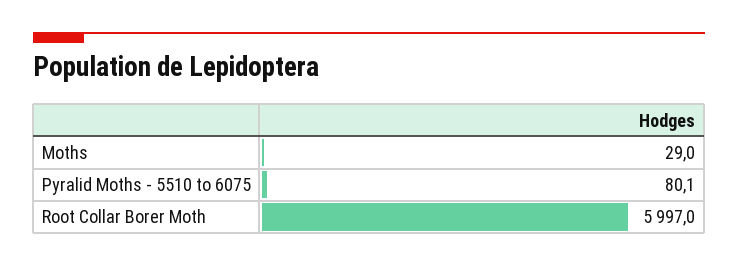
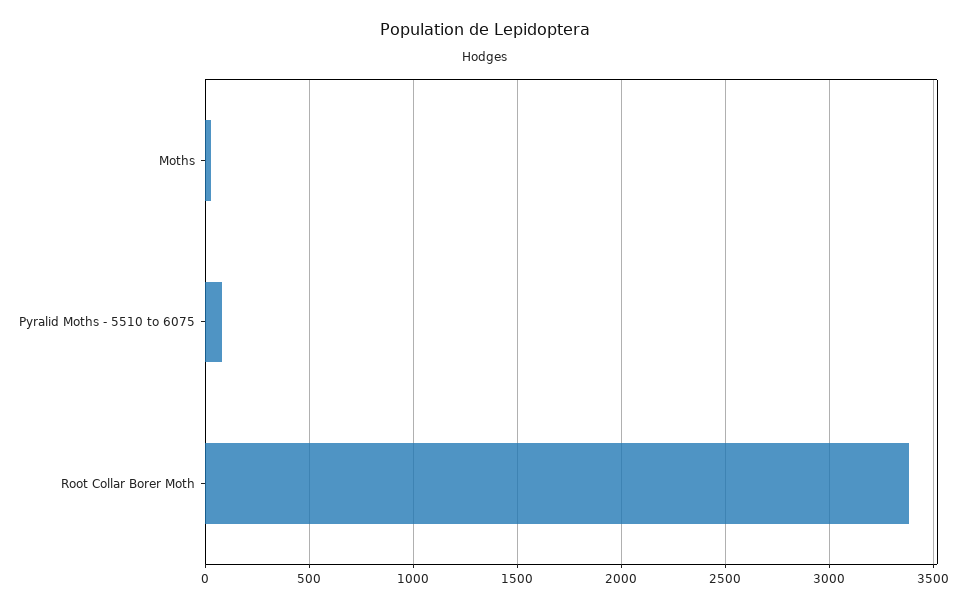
Root Collar Borer Moth: 5997 -> 3400

